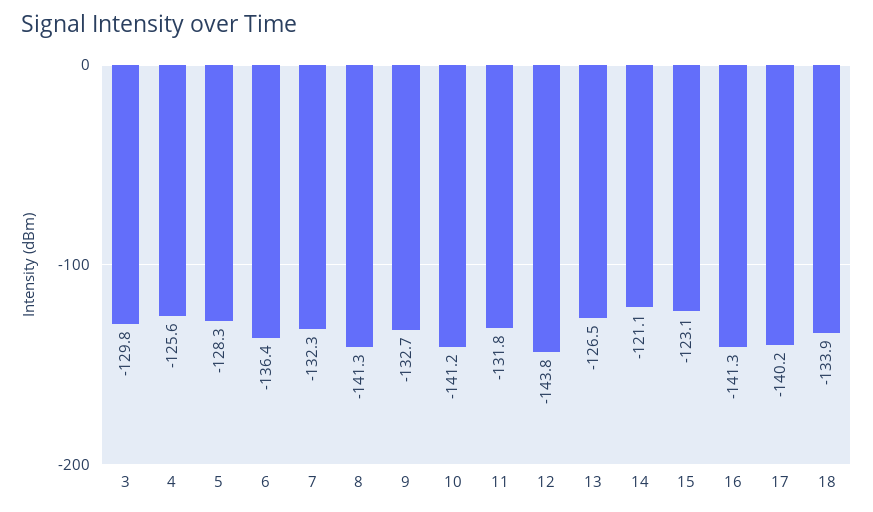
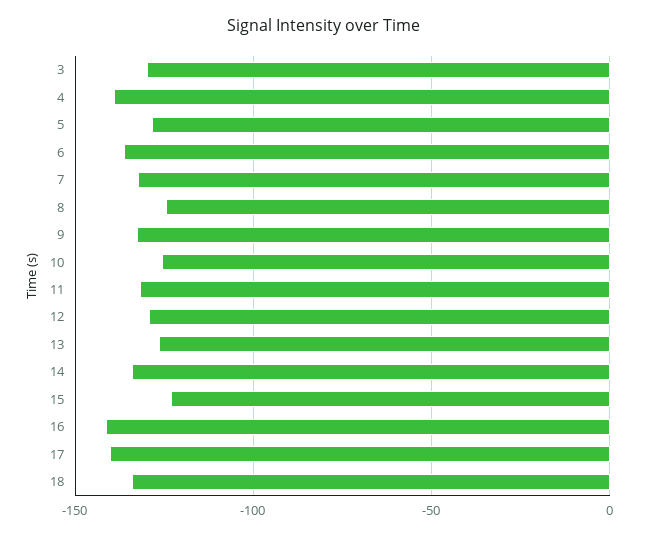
4: -125.6 -> -140
8: -141.3 -> -125
10: -141.2 -> -125
12: -143.8 -> -130
14: -121.1 -> -135

